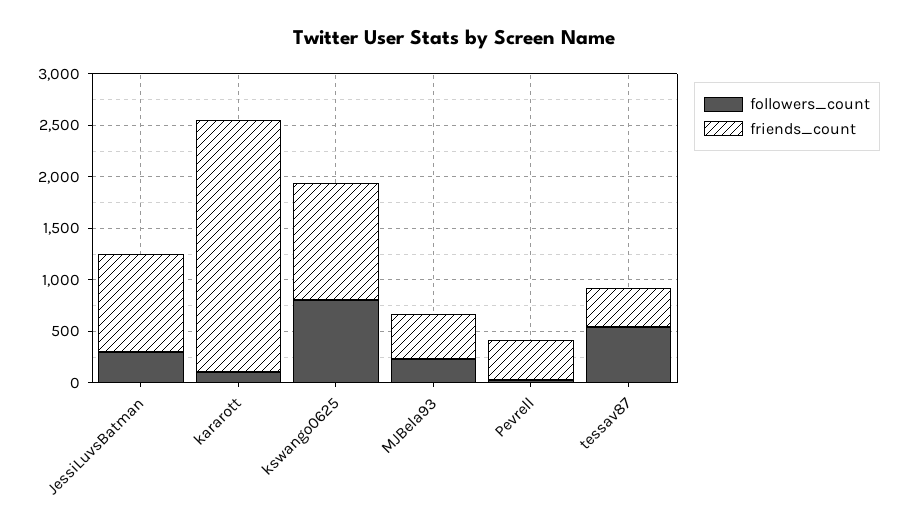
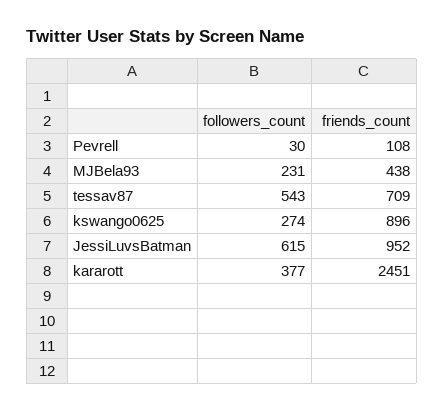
followers_count, JessiLuvsBatman: 300 -> 615
followers_count, kararott: 100 -> 377
followers_count, kswango0625: 800 -> 274
friends_count, kswango0625: 1100 -> 896
friends_count, Pevrell: 400 -> 108
friends_count, tessav87: 400 -> 709

